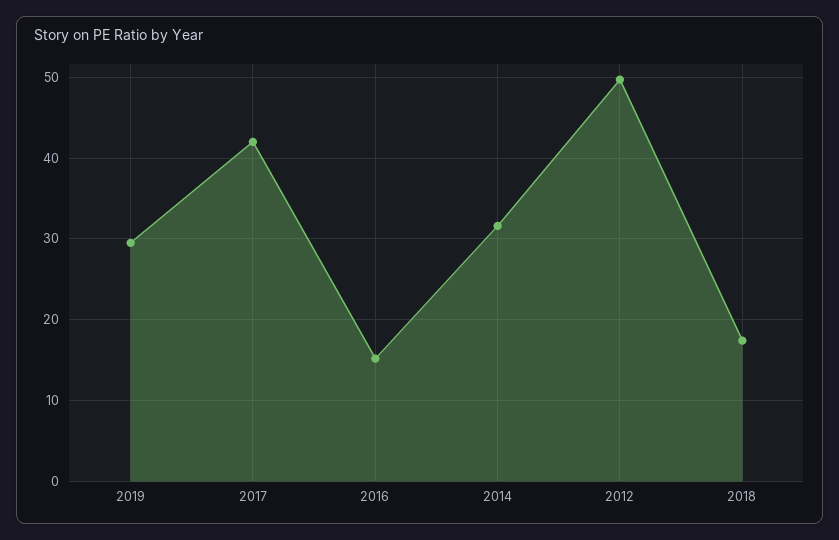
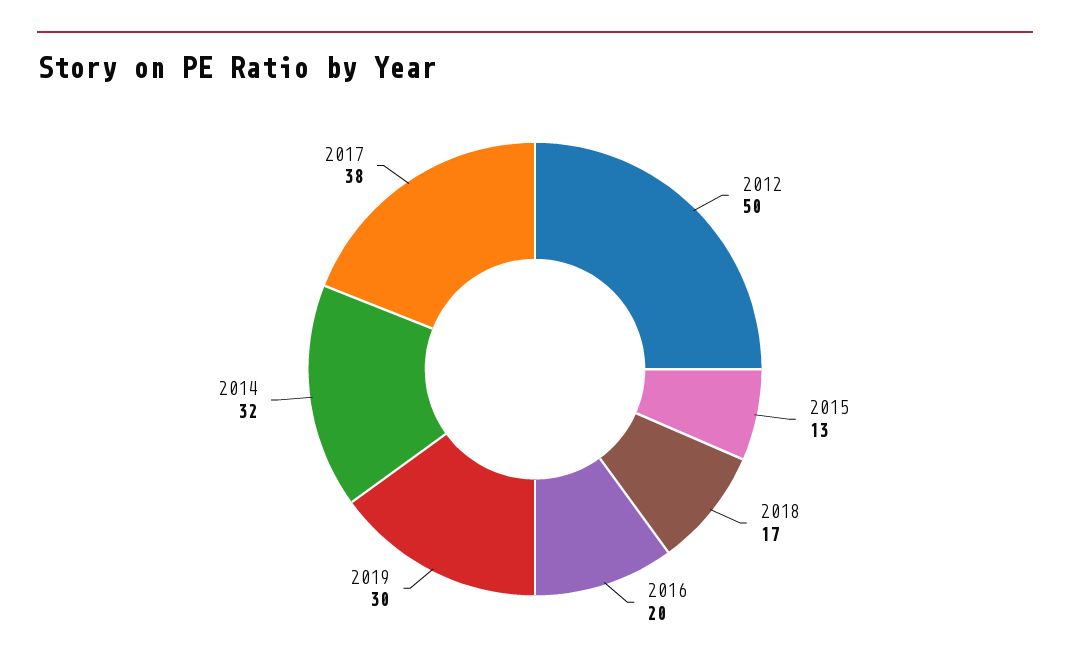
2017: 42 -> 38
2016: 15 -> 20
2015: none -> 13

